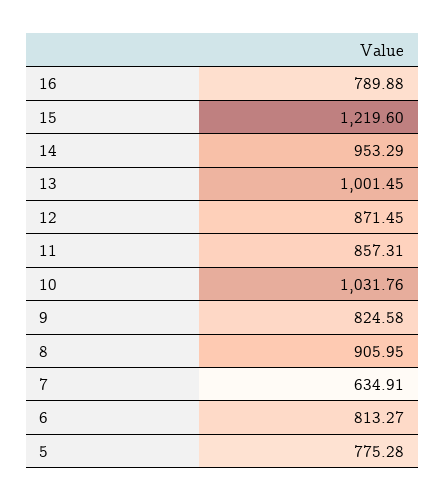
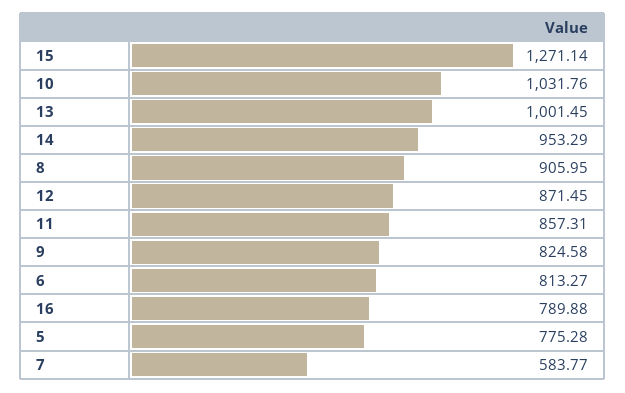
15: 1219.6 -> 1271.14
7: 634.91 -> 583.77

